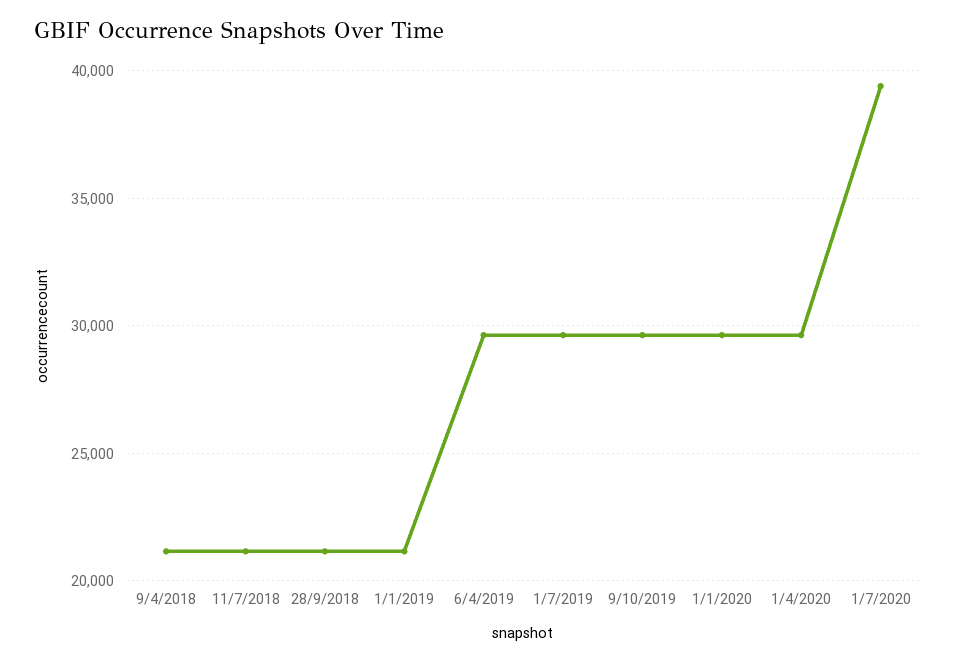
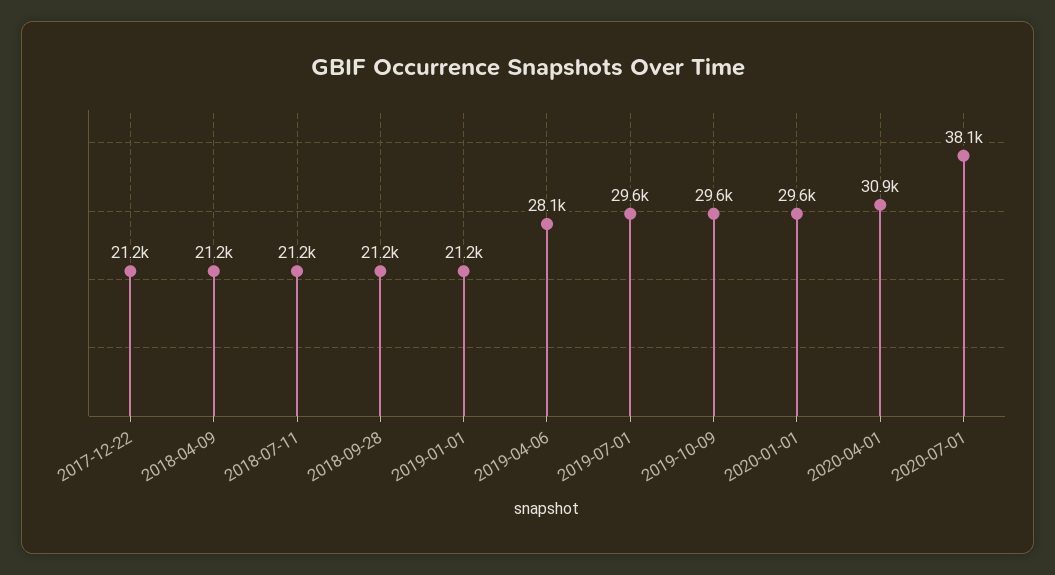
6/4/2019: 29500 -> 28100
1/4/2020: 29500 -> 30900
1/7/2020: 39500 -> 38100
2017-12-22: none -> 21200

